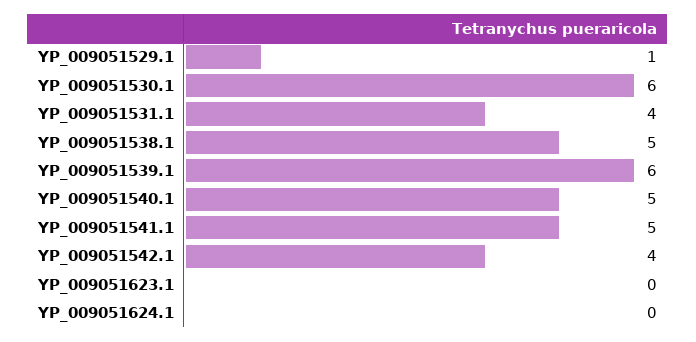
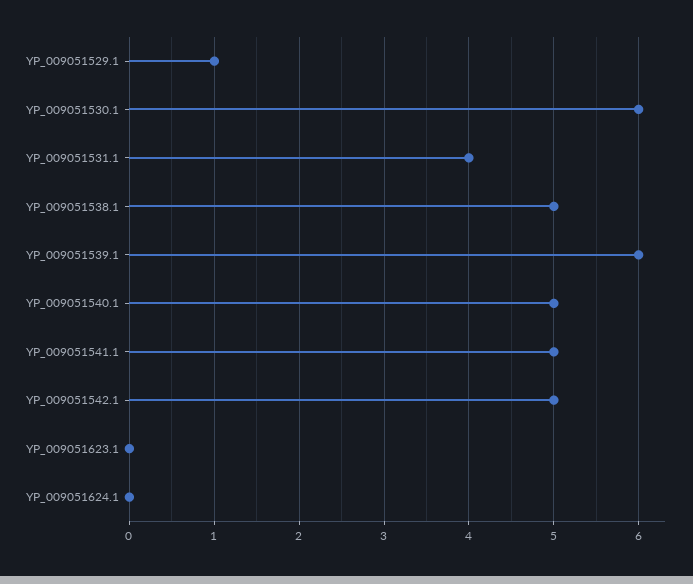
YP_009051542.1: 4 -> 5

